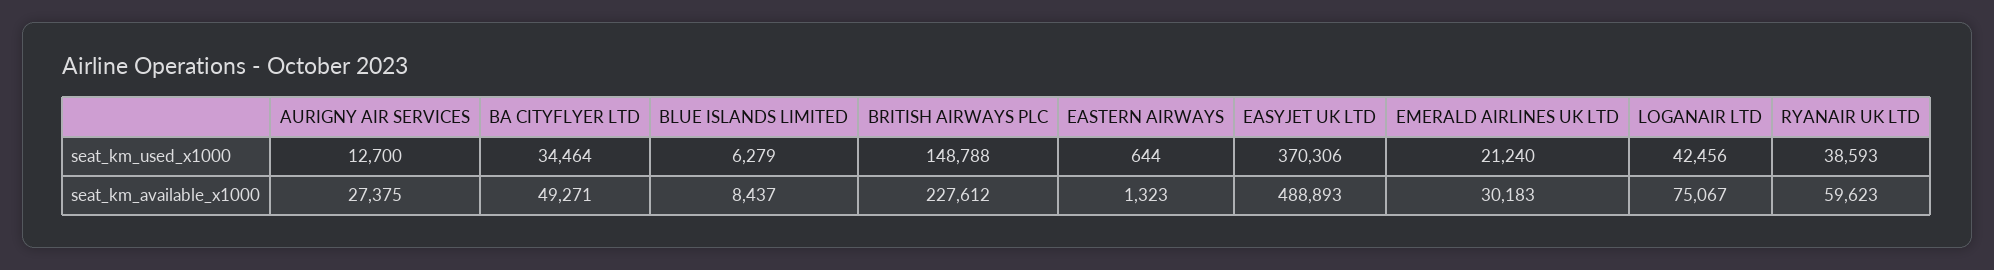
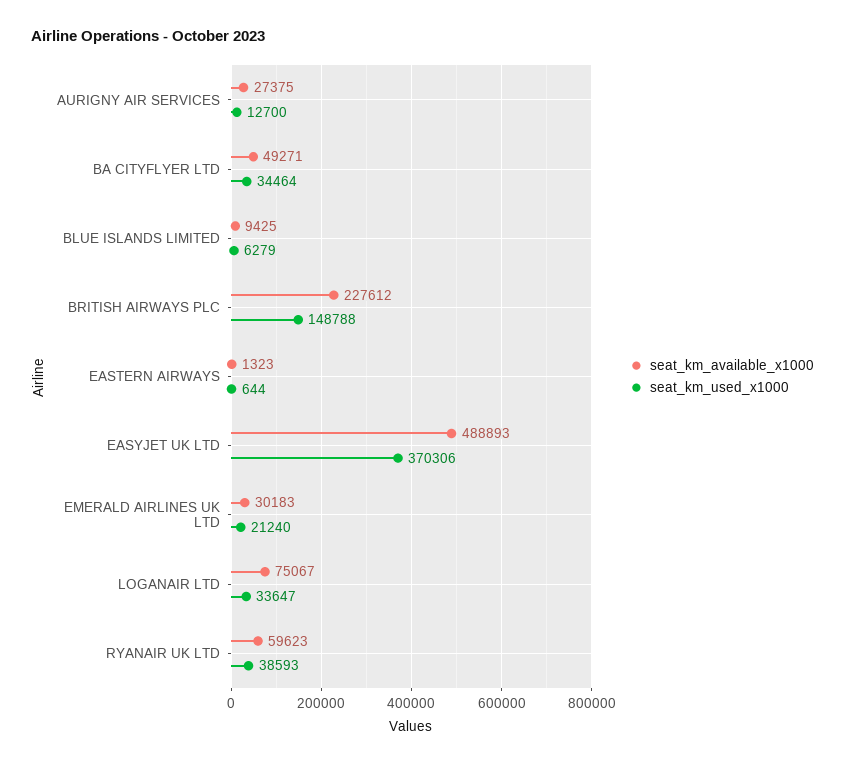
seat_km_used_x1000, LOGANAIR LTD: 42456 -> 33647
seat_km_available_x1000, BLUE ISLANDS LIMITED: 8437 -> 9425

